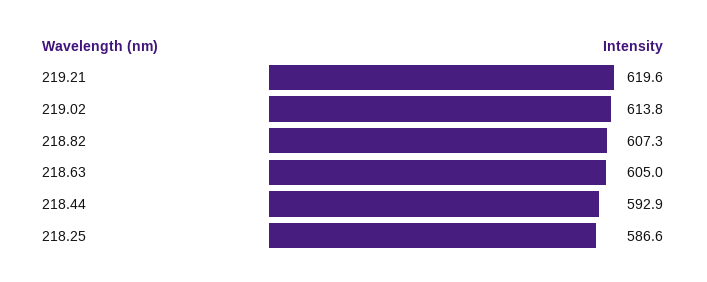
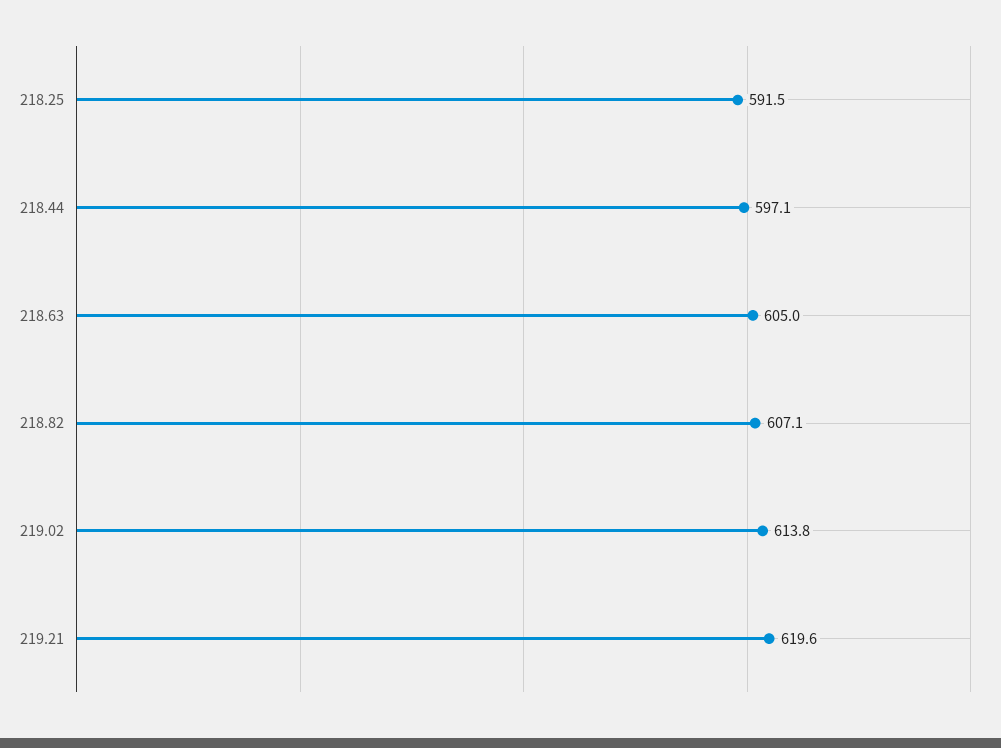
218.82: 607.3 -> 607.1
218.44: 592.9 -> 597.1
218.25: 586.6 -> 591.5

